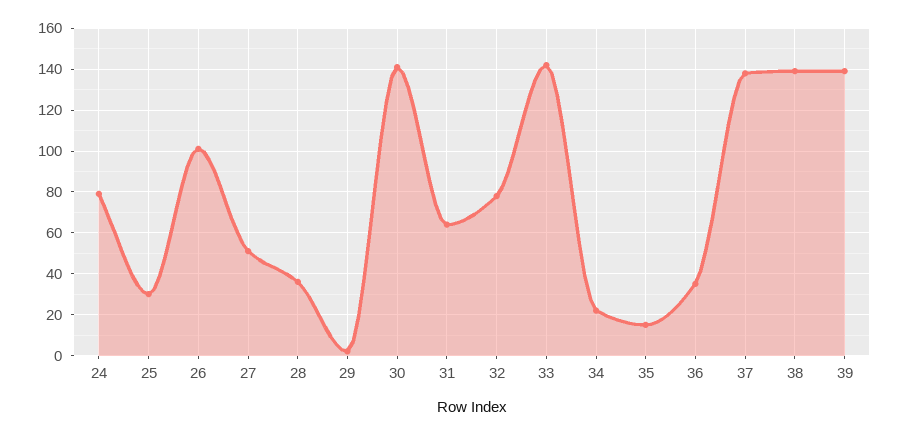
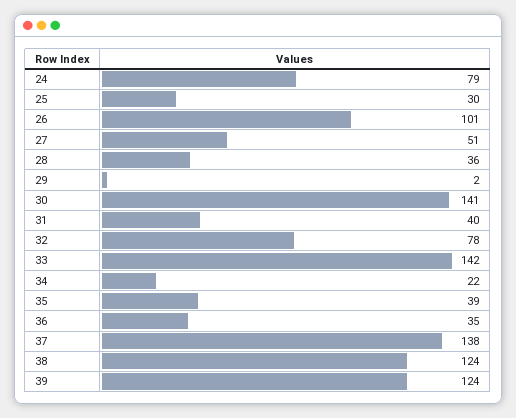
31: 65 -> 40
35: 15 -> 39
38: 140 -> 124
39: 140 -> 124

